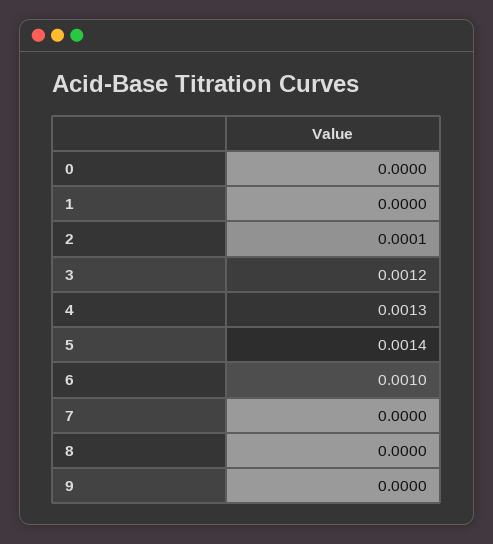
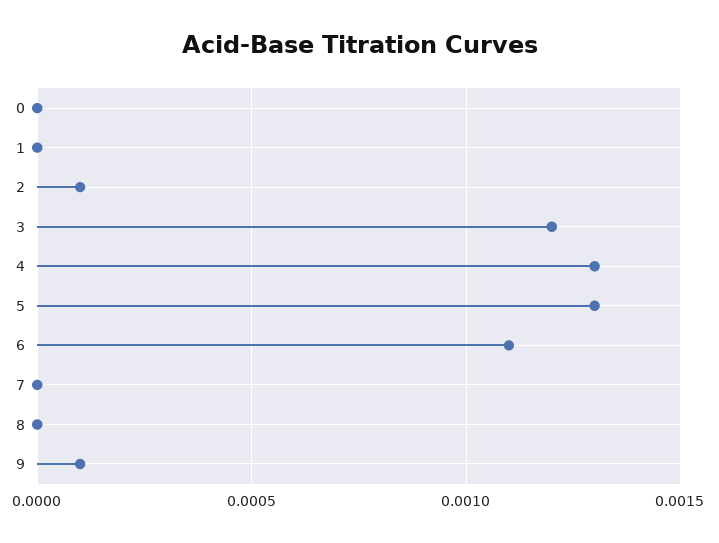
5: 0.0014 -> 0.0013
6: 0.001 -> 0.0011
9: 0 -> 0.0001

